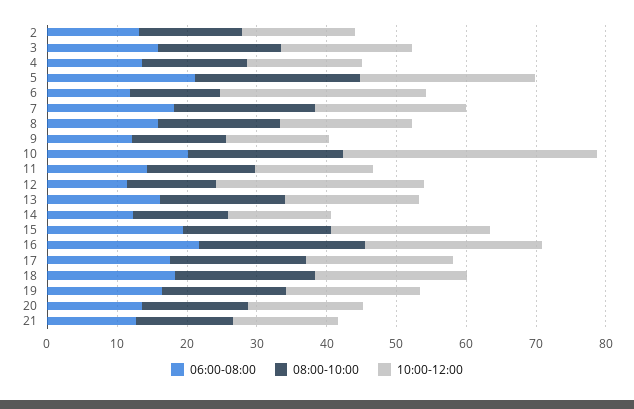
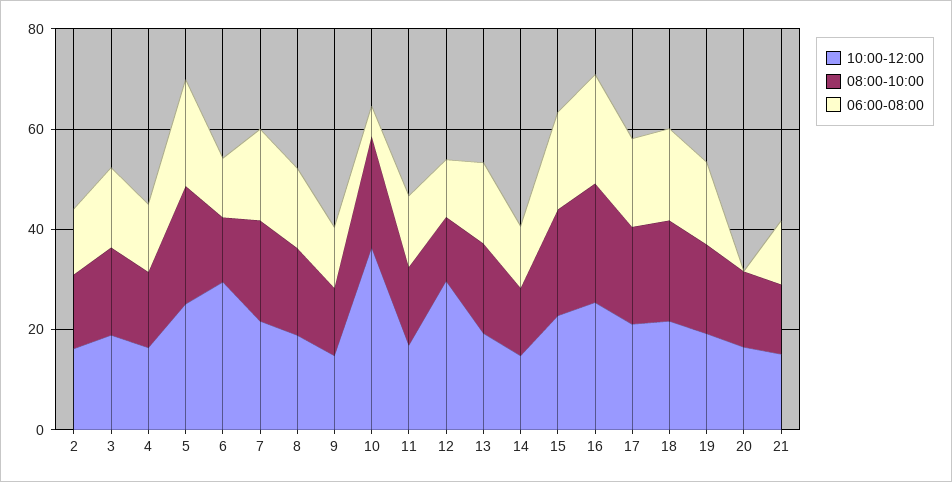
06:00-08:00, 10: 20 -> 5
06:00-08:00, 20: 14 -> 0

